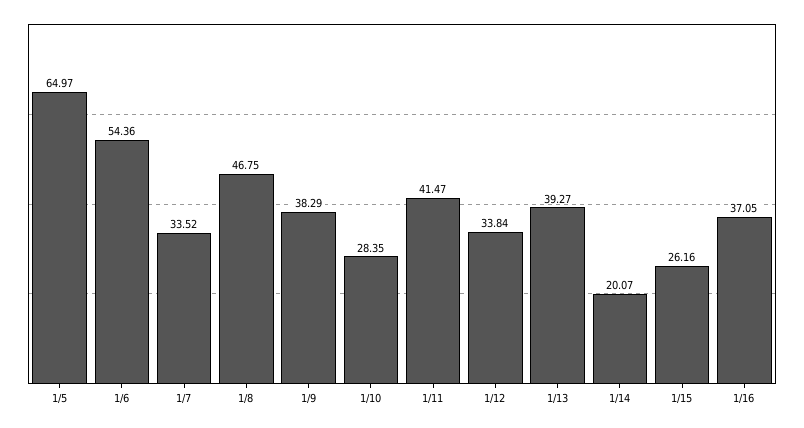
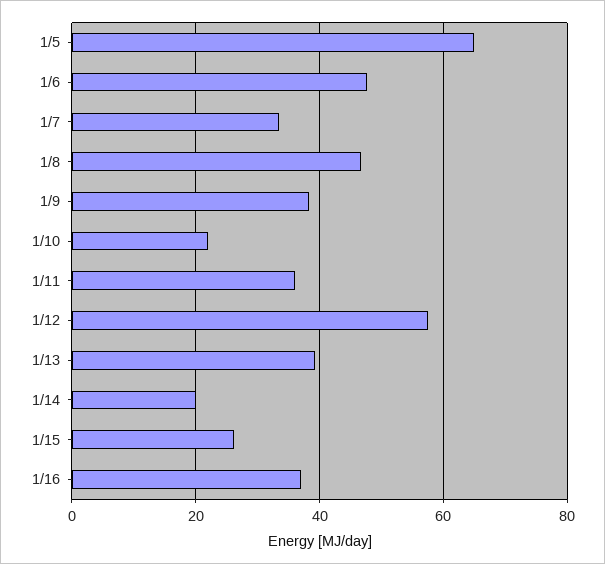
1/6: 54.36 -> 48
1/10: 28.35 -> 22
1/11: 41.47 -> 36
1/12: 33.84 -> 58

